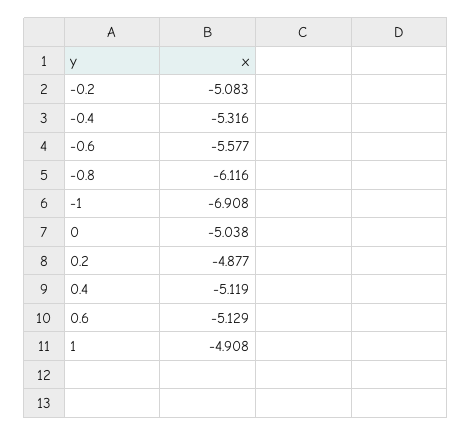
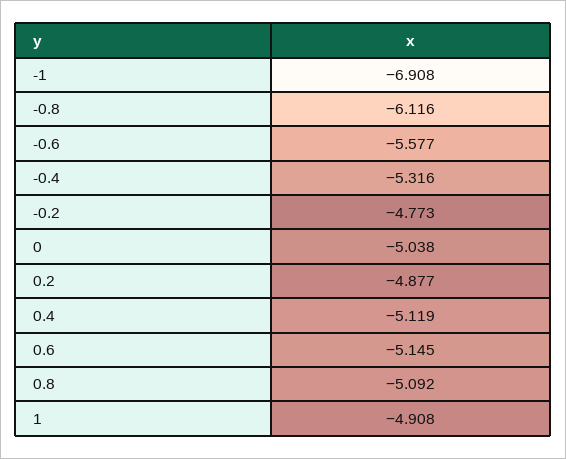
-0.2: -5.083 -> -4.773
0.6: -5.129 -> -5.145
0.8: none -> -5.092

